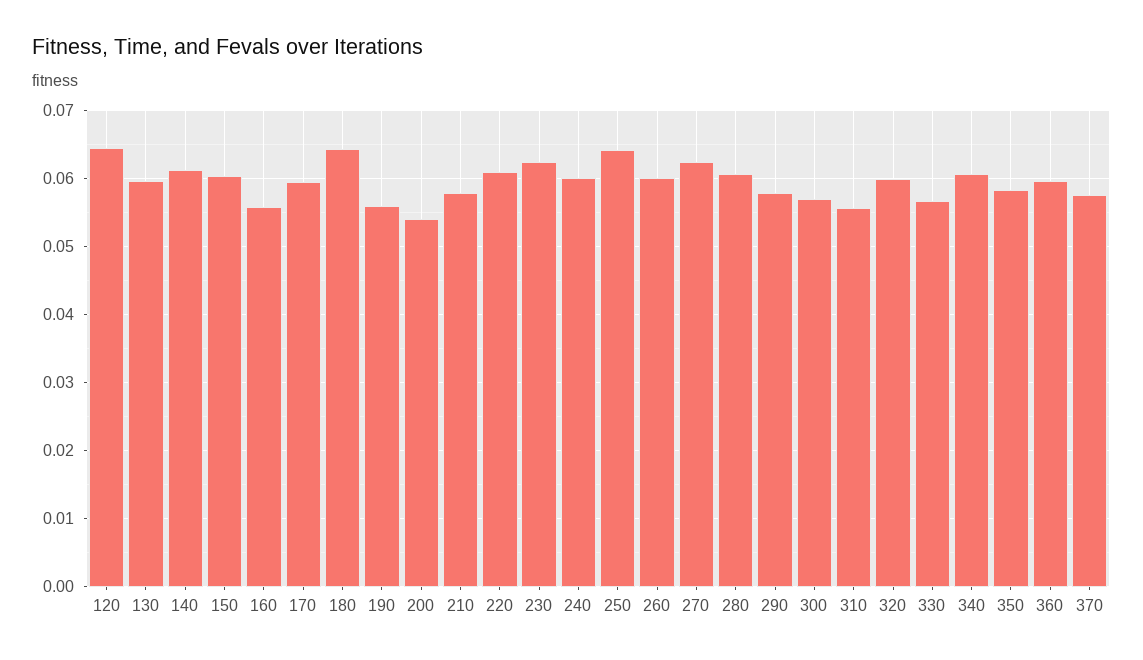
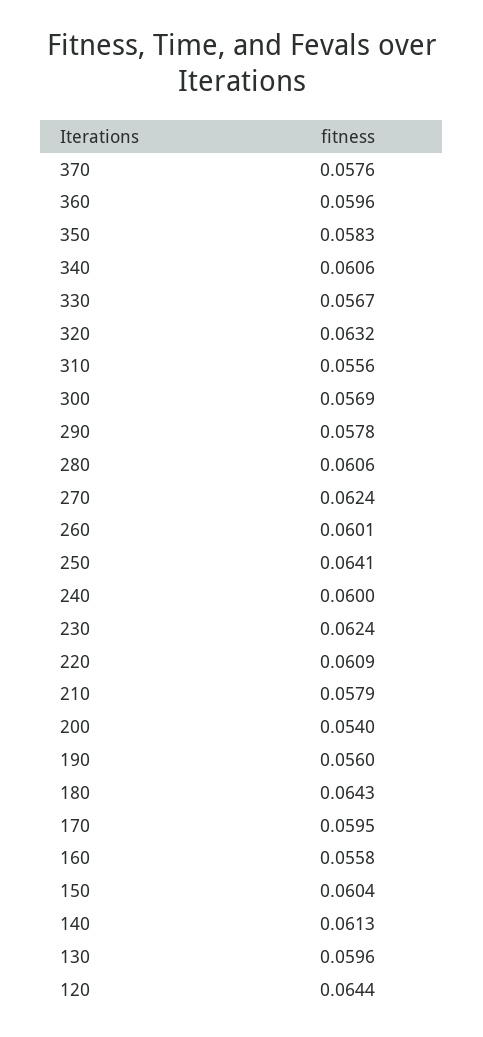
320: 0.06 -> 0.0632

